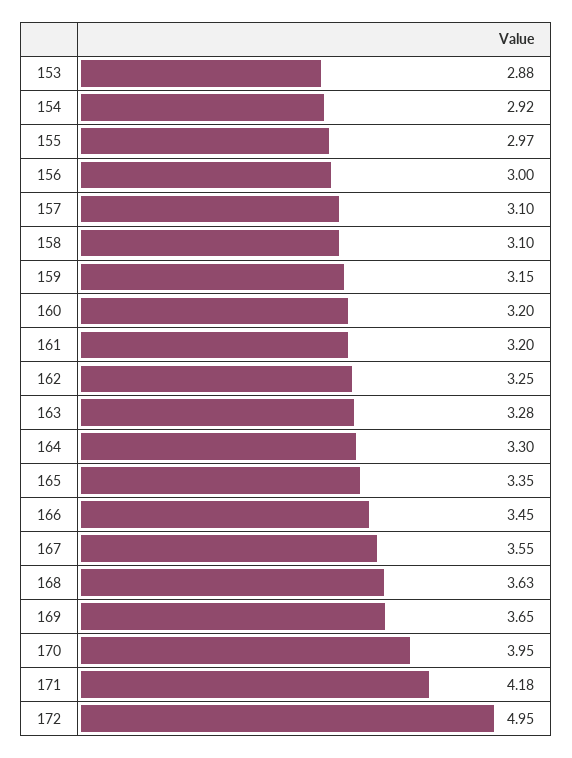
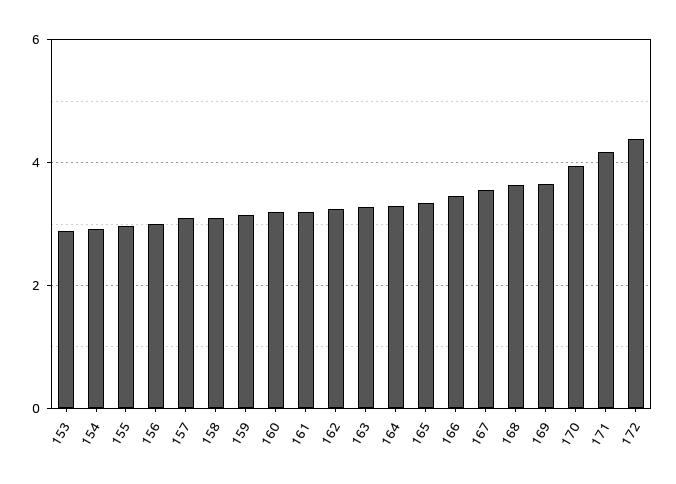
172: 4.95 -> 4.4

